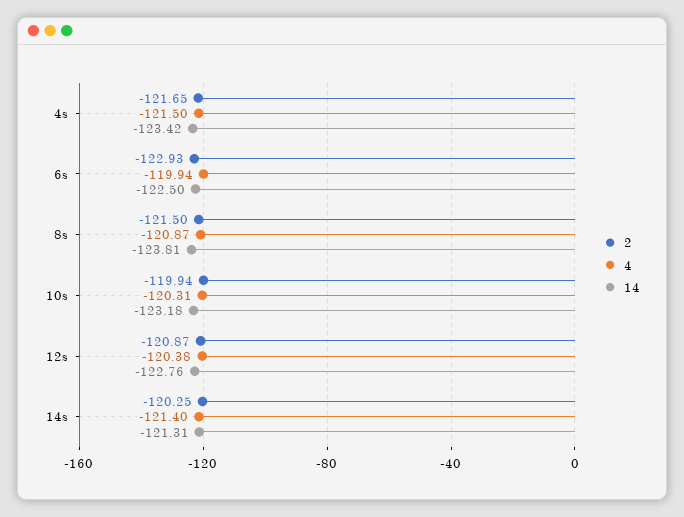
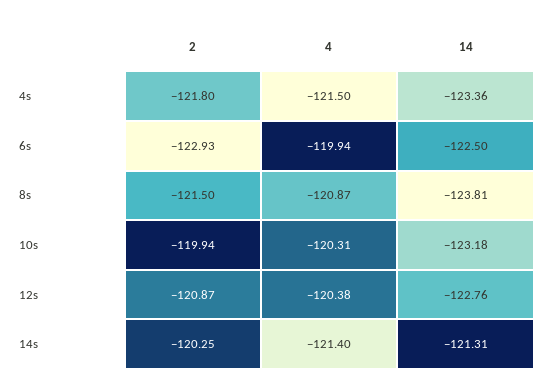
2, 4s: -121.65 -> -121.8
14, 4s: -123.42 -> -123.36

